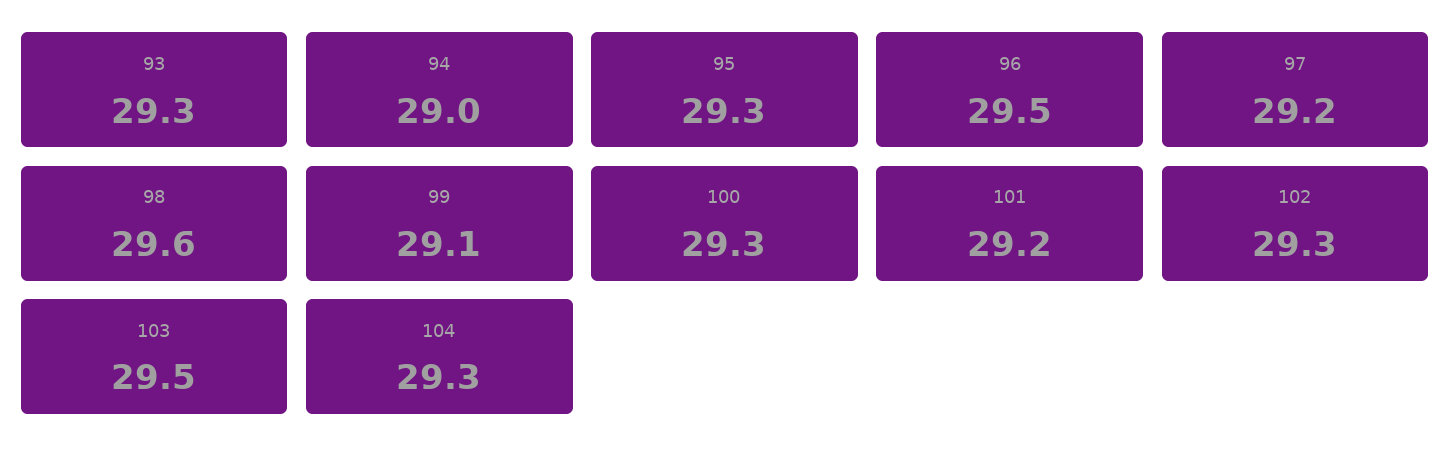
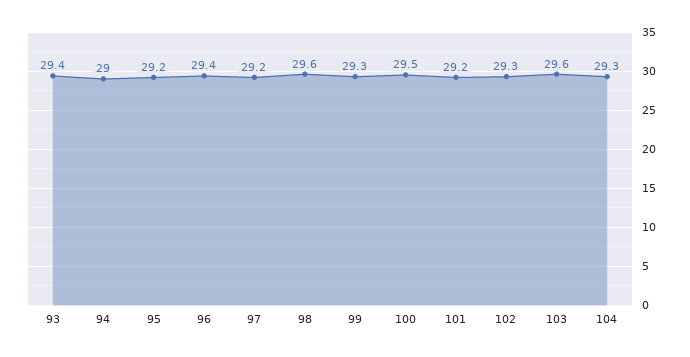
93: 29.3 -> 29.4
95: 29.3 -> 29.2
96: 29.5 -> 29.4
99: 29.1 -> 29.3
100: 29.3 -> 29.5
103: 29.5 -> 29.6

